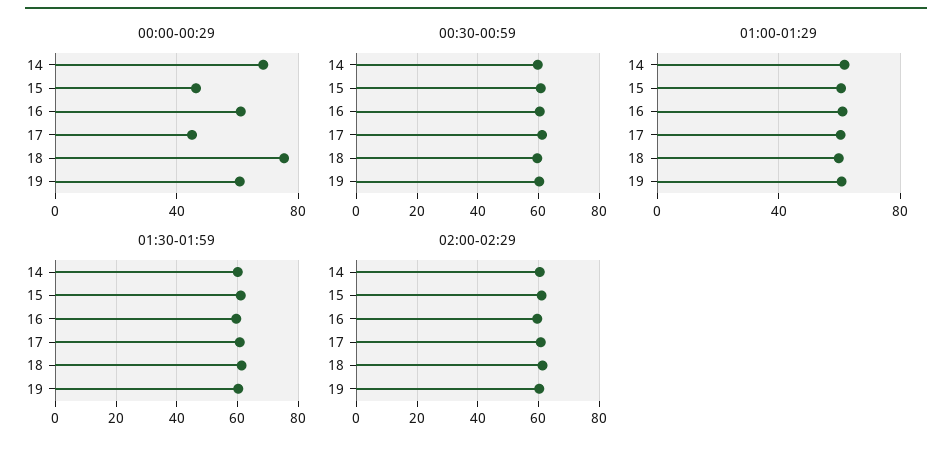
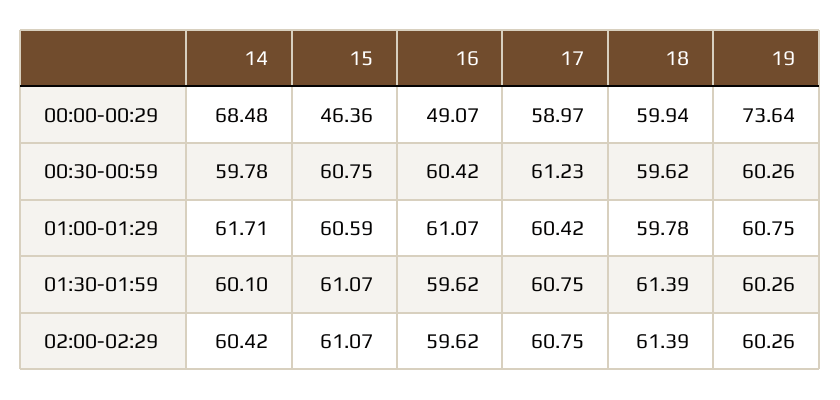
00:00-00:29, 16: 60 -> 49.07
00:00-00:29, 17: 45 -> 58.97
00:00-00:29, 18: 75 -> 59.94
00:00-00:29, 19: 60 -> 73.64

